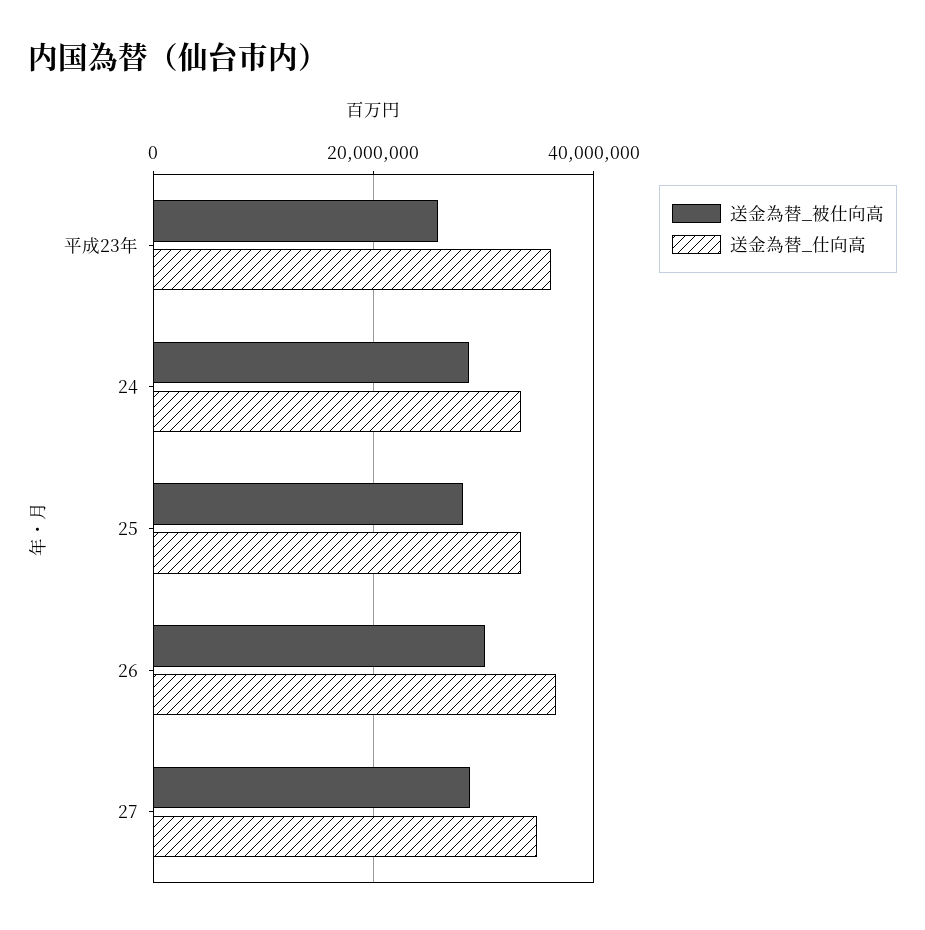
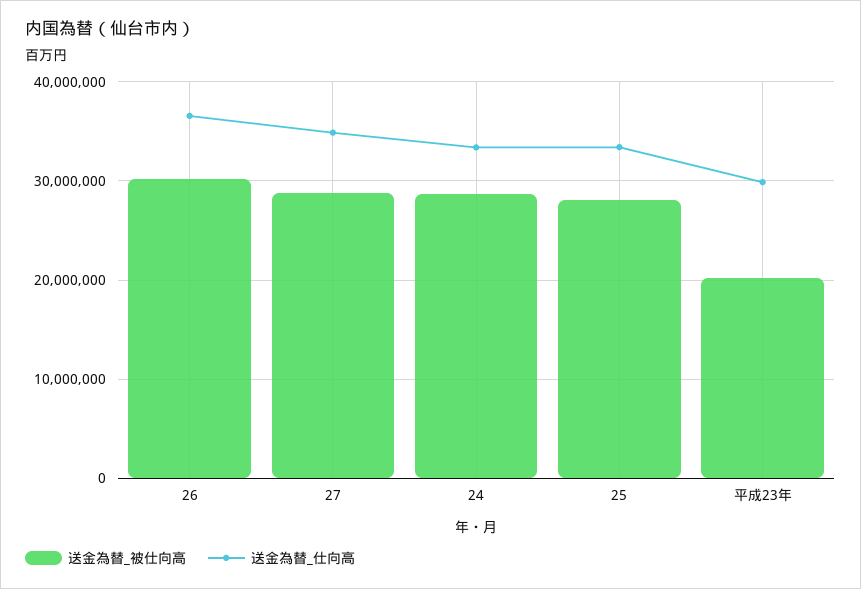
送金為替_被仕向高, 平成23年: 26000000 -> 20000000
送金為替_仕向高, 平成23年: 36000000 -> 30000000

